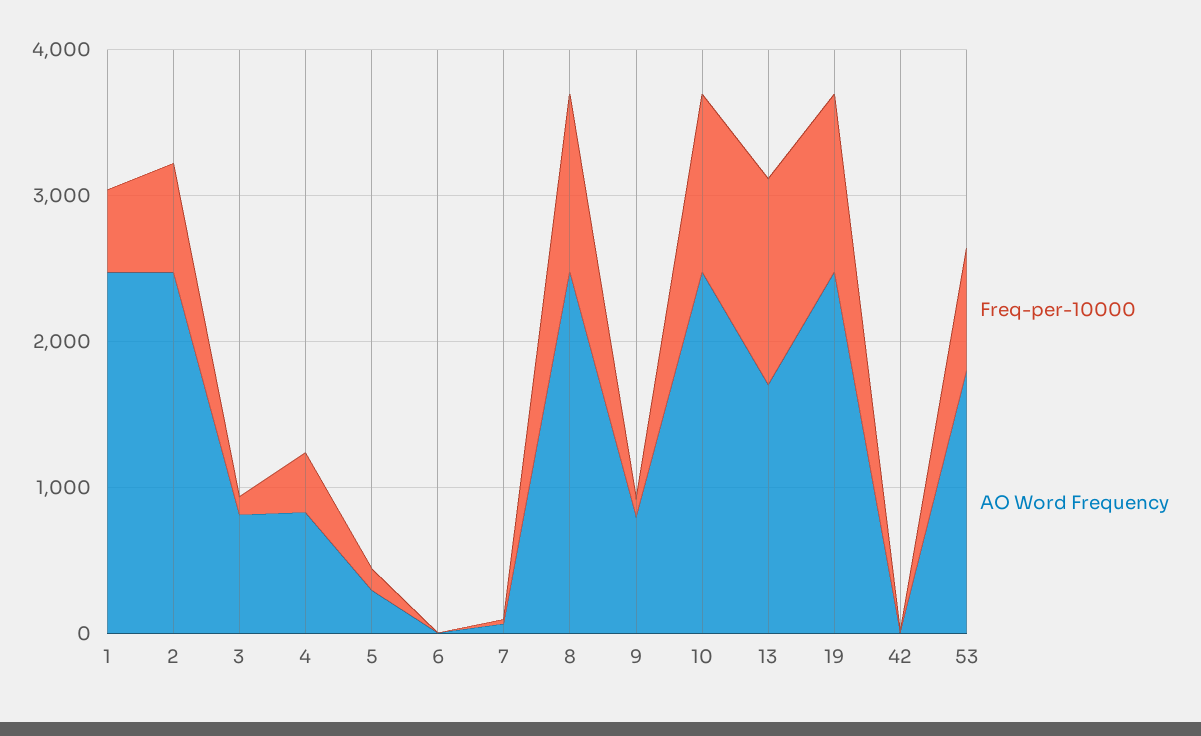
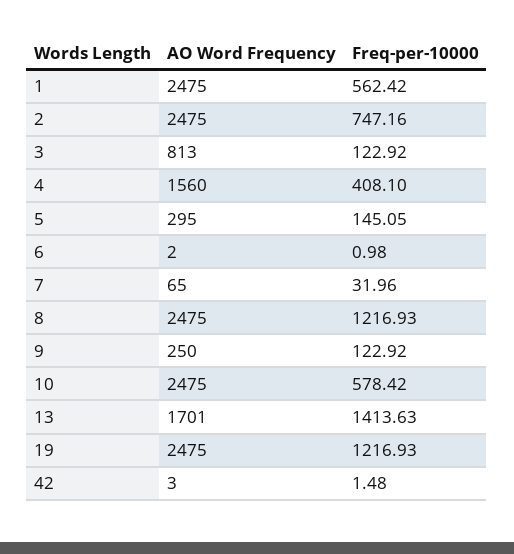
AO Word Frequency, 4: 800 -> 1560
AO Word Frequency, 9: 800 -> 250
Freq-per-10000, 10: 1200 -> 578.42
Freq-per-10000, 53: 800 -> none
AO Word Frequency, 53: 1800 -> none

